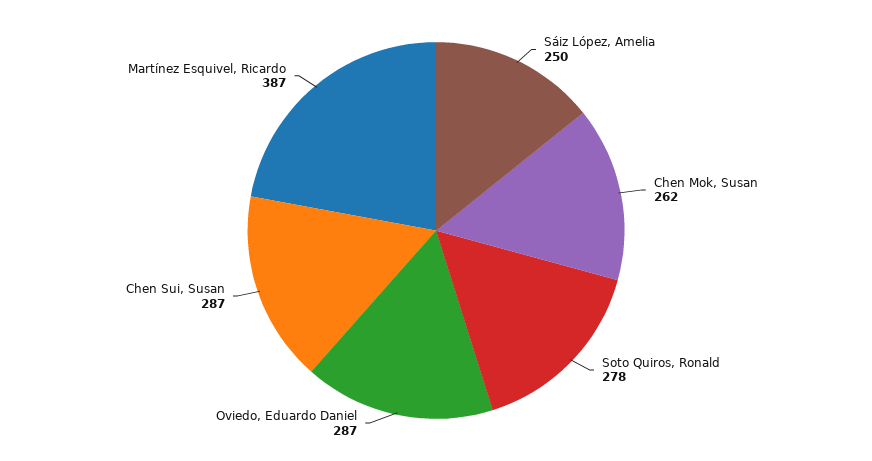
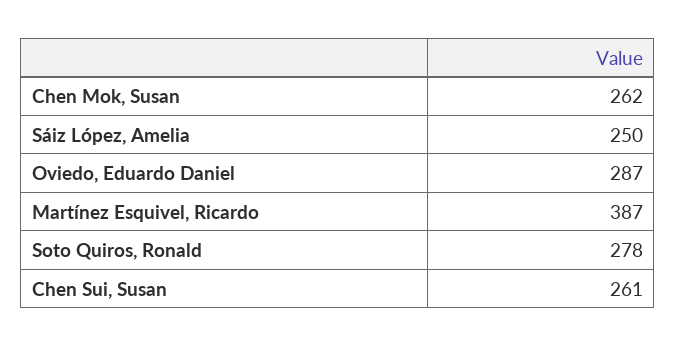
Chen Sui, Susan: 287 -> 261

